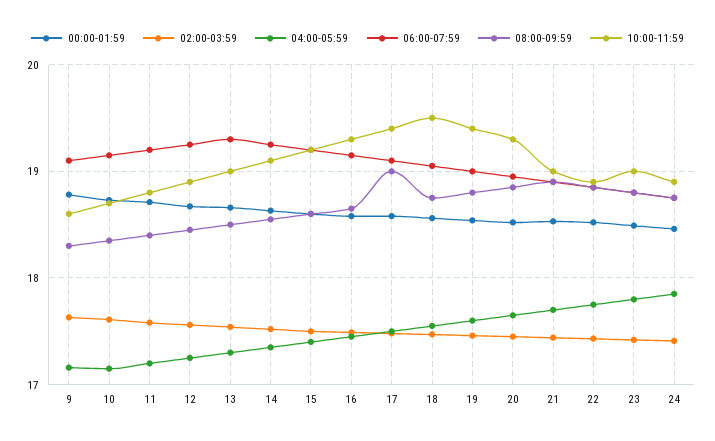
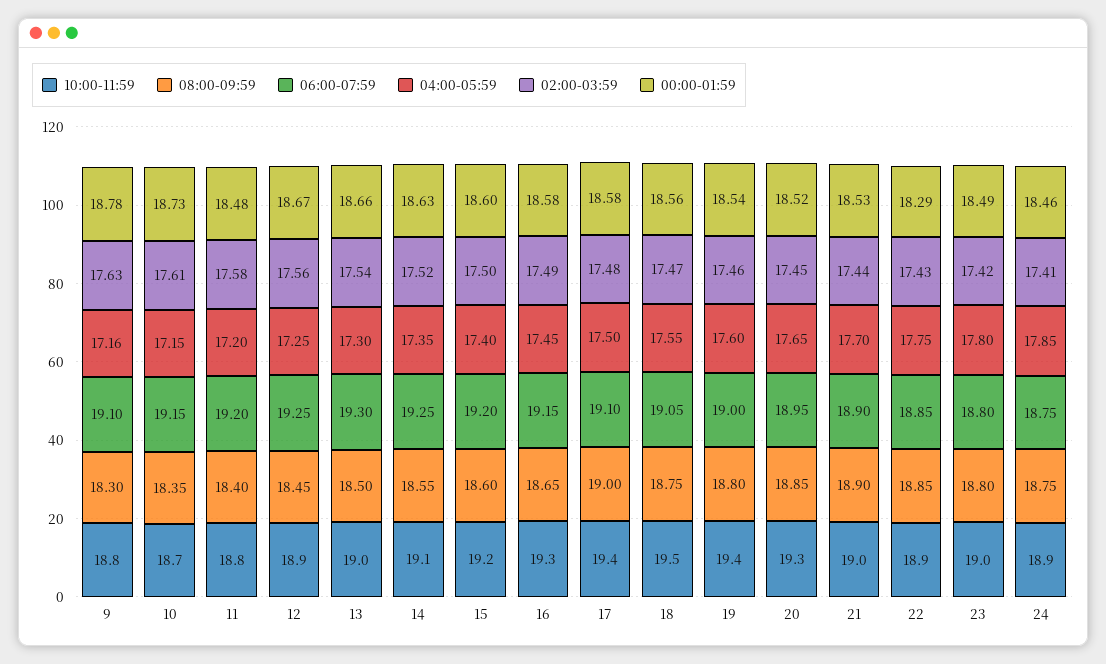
10:00-11:59, 9: 18.6 -> 18.8
00:00-01:59, 11: 18.7 -> 18.48
00:00-01:59, 22: 18.5 -> 18.29

